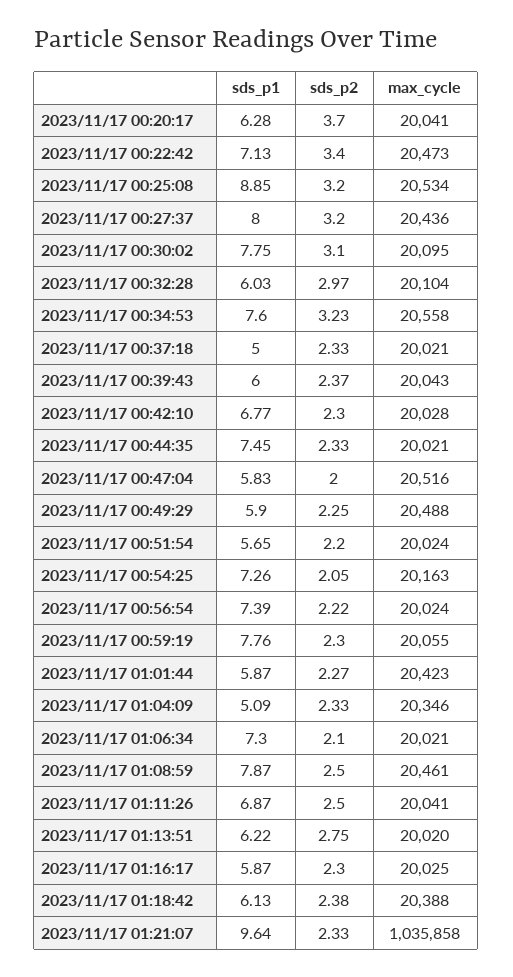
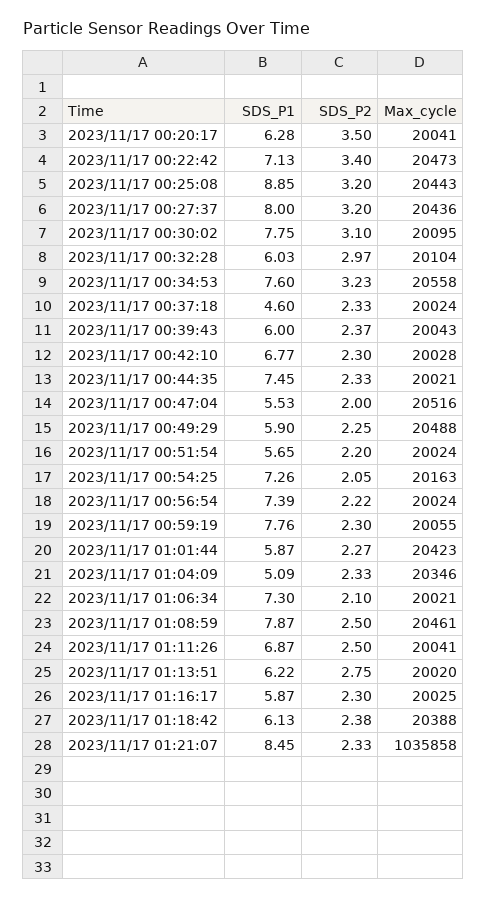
sds_p2, 2023/11/17 00:20:17: 3.7 -> 3.5
max_cycle, 2023/11/17 00:25:08: 20534 -> 20443
sds_p1, 2023/11/17 00:37:18: 5 -> 4.6
max_cycle, 2023/11/17 00:37:18: 20021 -> 20024
sds_p1, 2023/11/17 00:47:04: 5.83 -> 5.53
sds_p1, 2023/11/17 01:21:07: 9.64 -> 8.45

